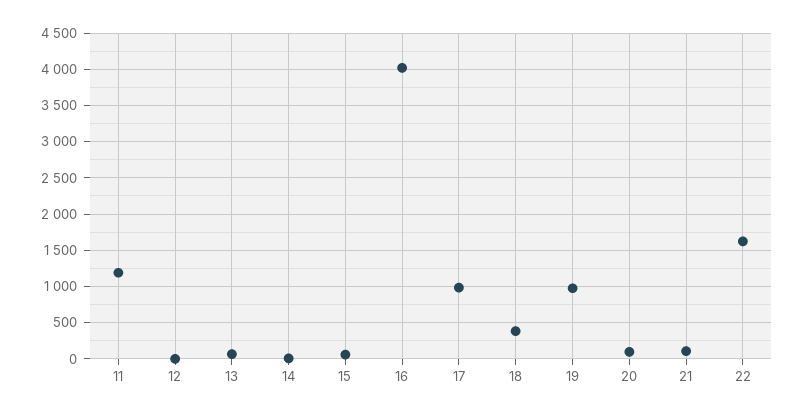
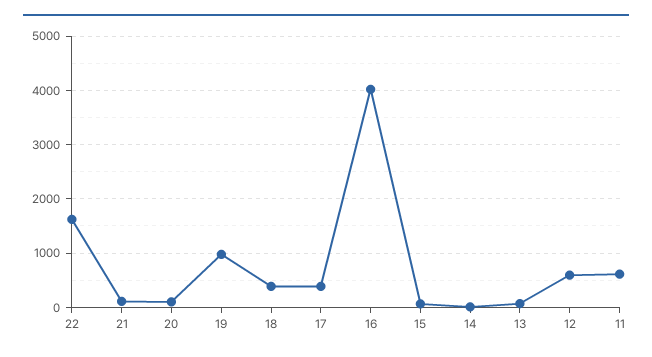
11: 1200 -> 600
12: 0 -> 600
17: 1000 -> 400

